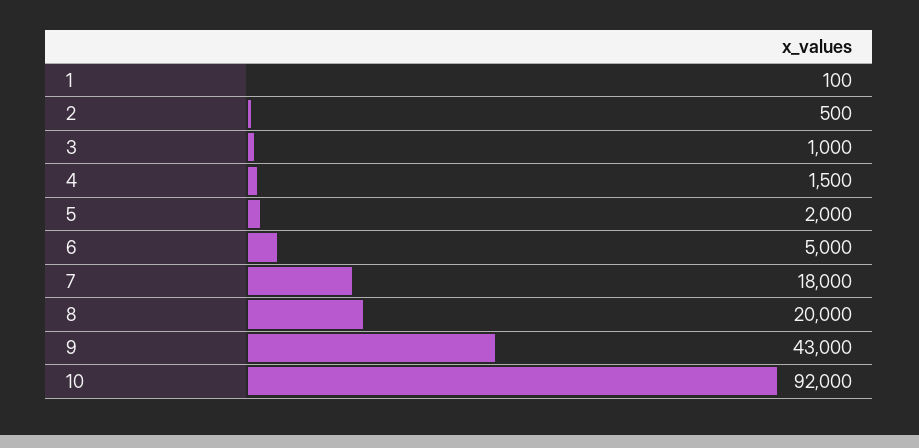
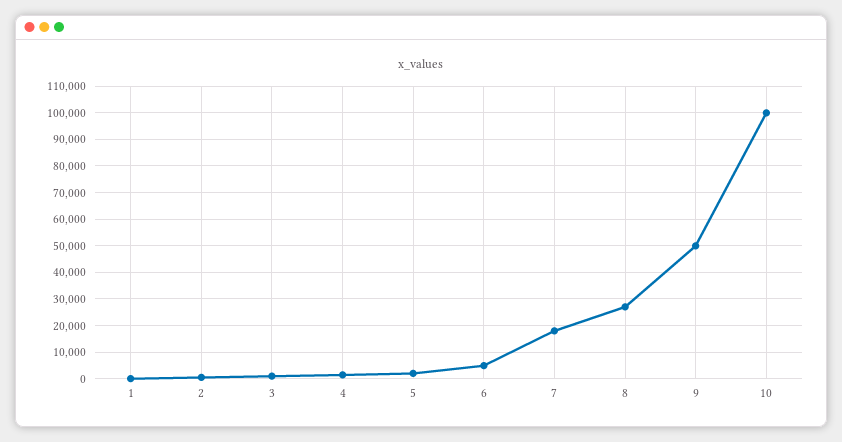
8: 20000 -> 27500
9: 43000 -> 50000
10: 92000 -> 100000

